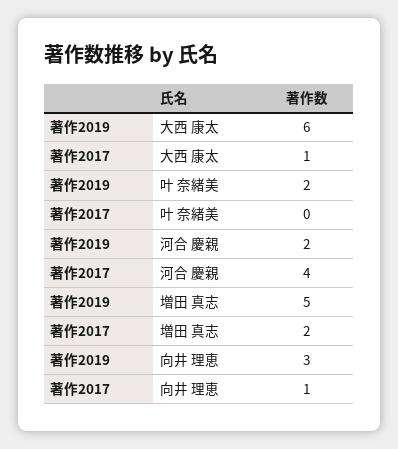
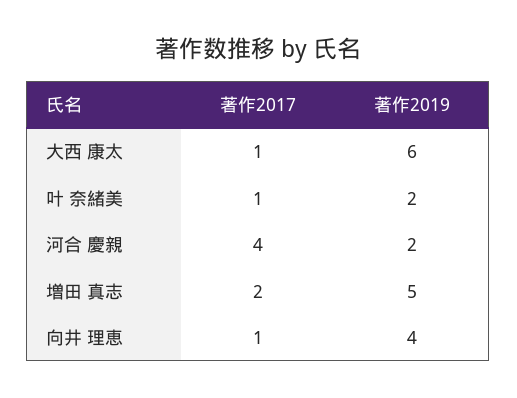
著作2017, 叶 奈緒美: 0 -> 1
著作2019, 向井 理恵: 3 -> 4

